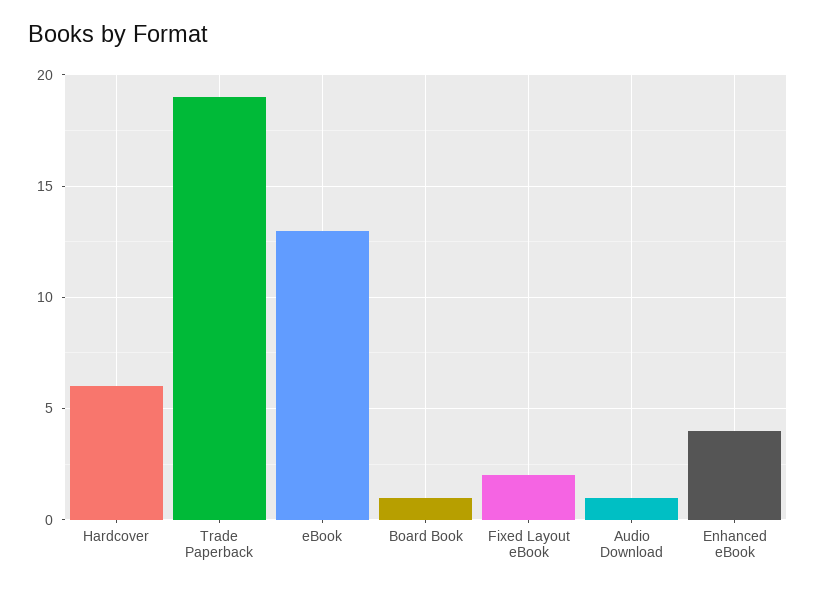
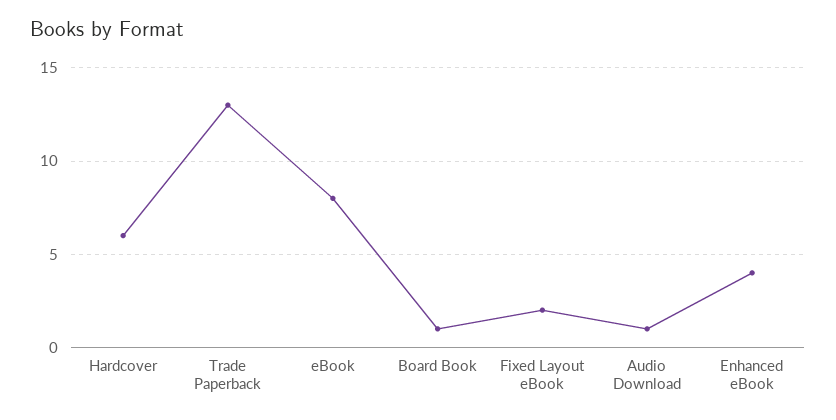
Trade Paperback: 19 -> 13
eBook: 13 -> 8

